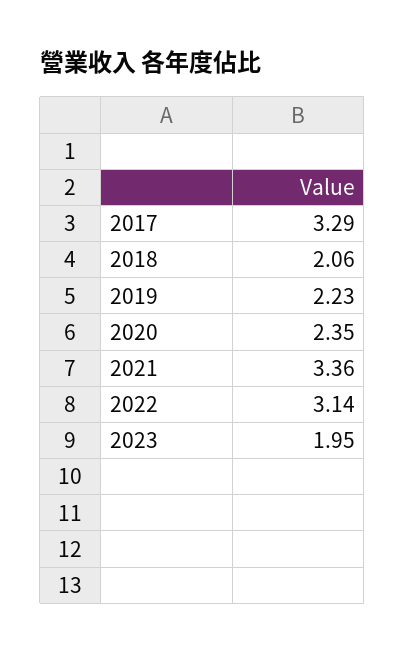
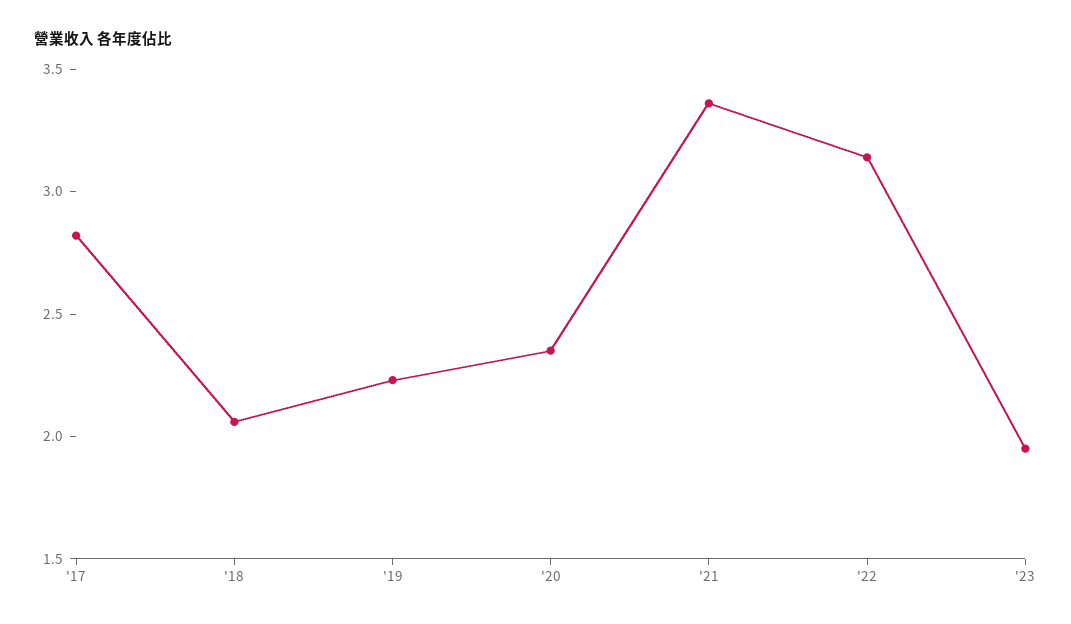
2017: 3.29 -> 2.8

